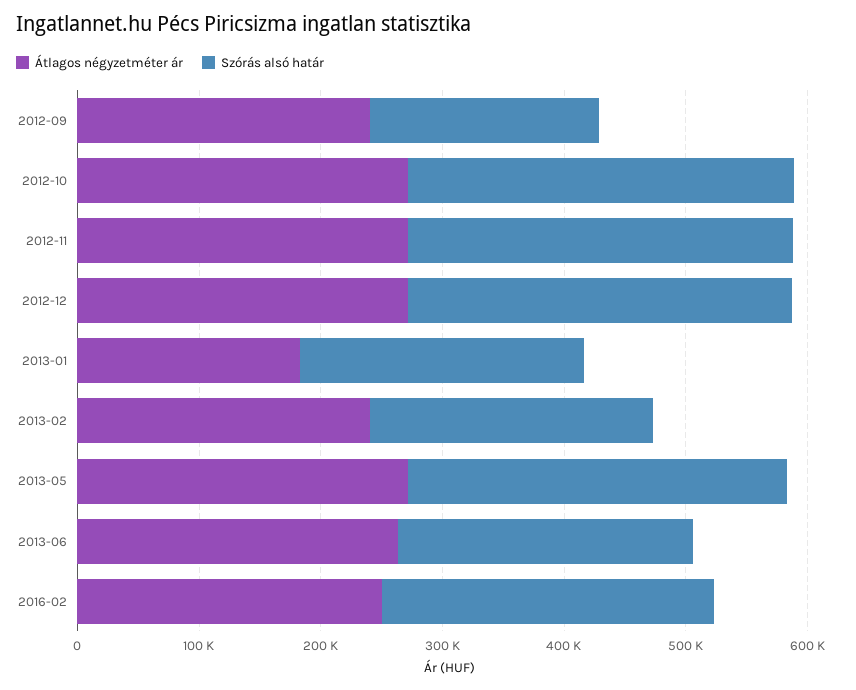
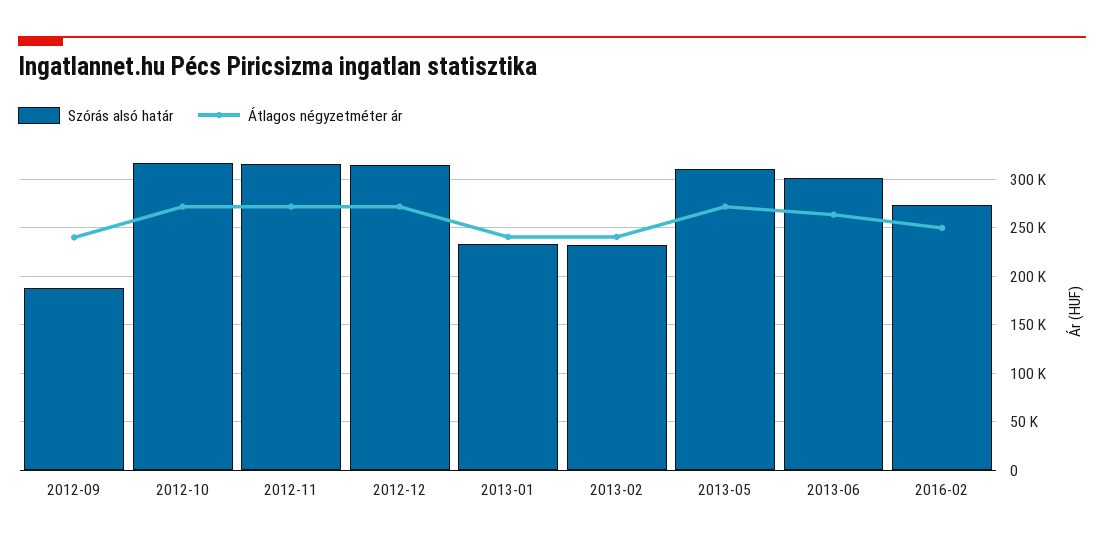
Átlagos négyzetméter ár, 2013-01: 180000 -> 240000
Szórás alsó határ, 2013-06: 240000 -> 300000

